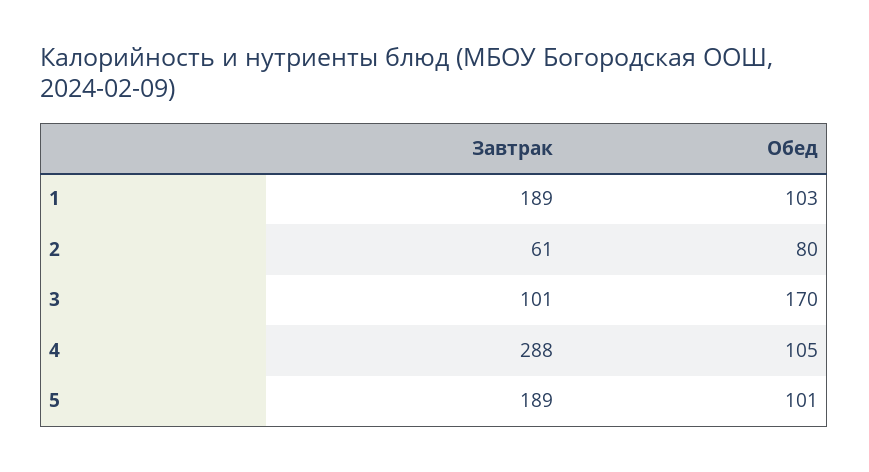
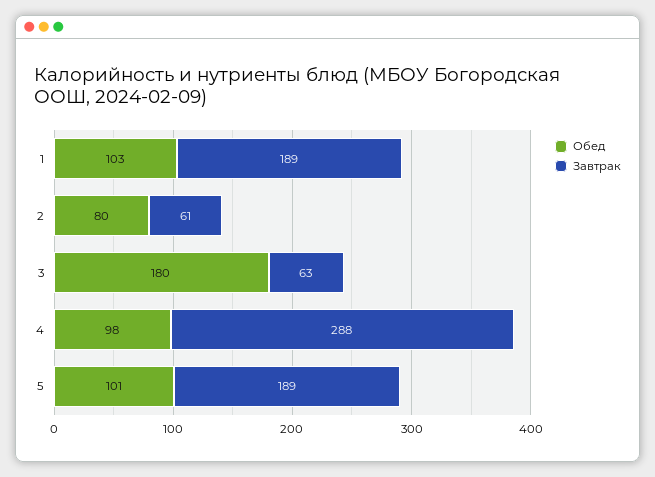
Завтрак, 3: 101 -> 63
Обед, 3: 170 -> 180
Обед, 4: 105 -> 98

